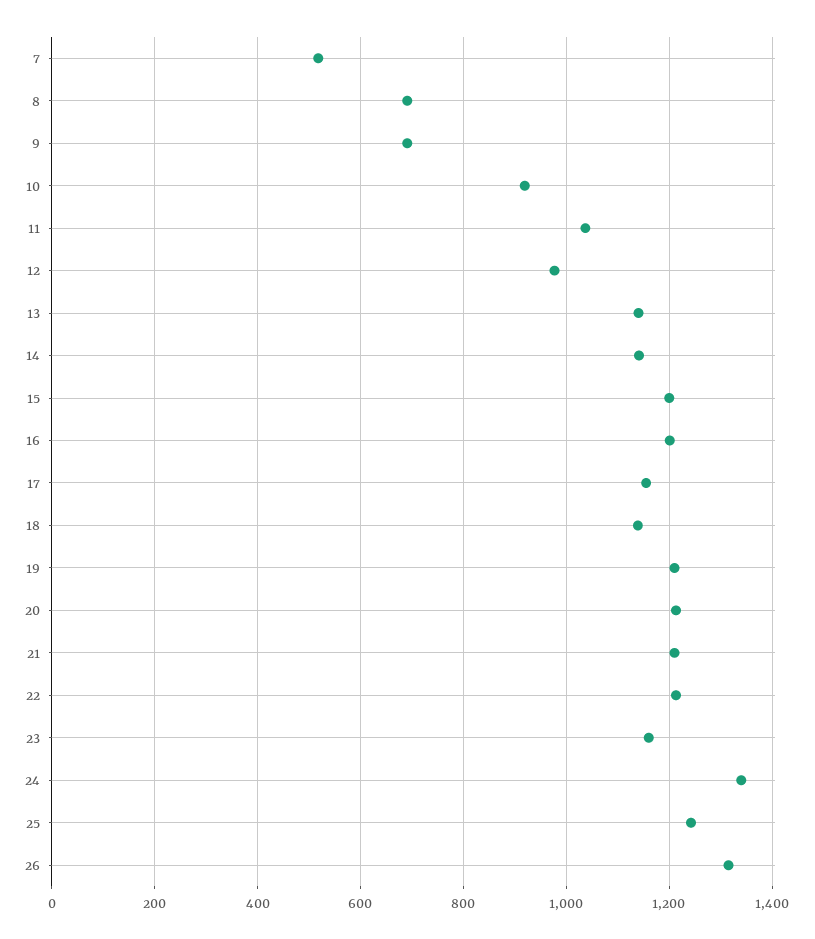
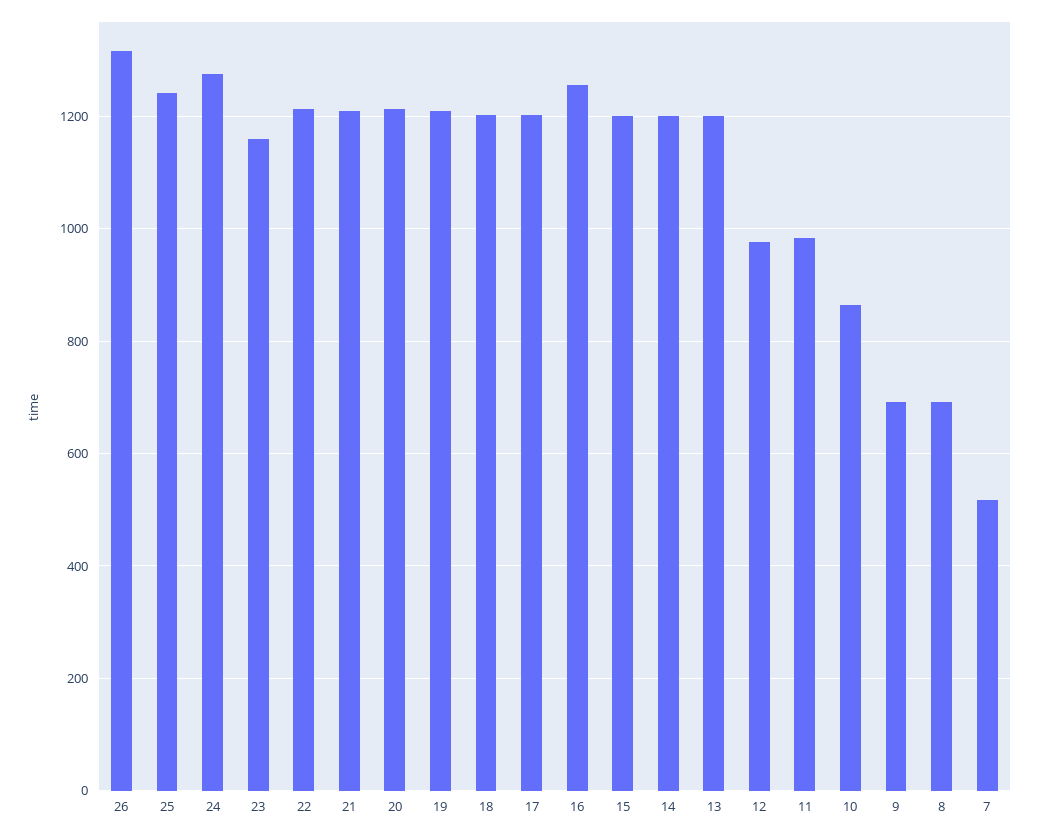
10: 920 -> 860
11: 1040 -> 980
13: 1140 -> 1200
14: 1140 -> 1200
16: 1200 -> 1260
17: 1160 -> 1200
18: 1140 -> 1200
24: 1340 -> 1280

